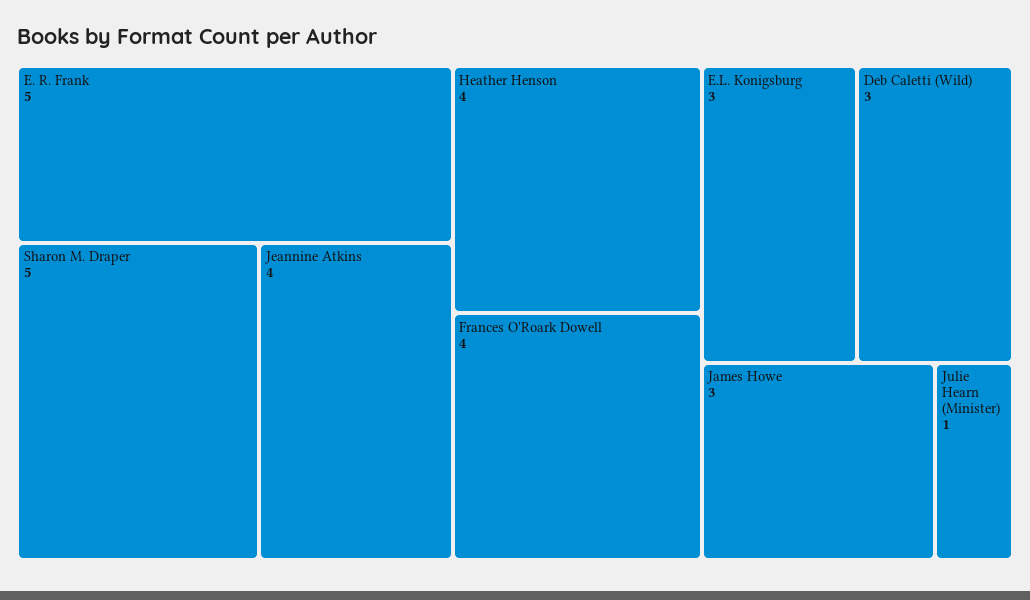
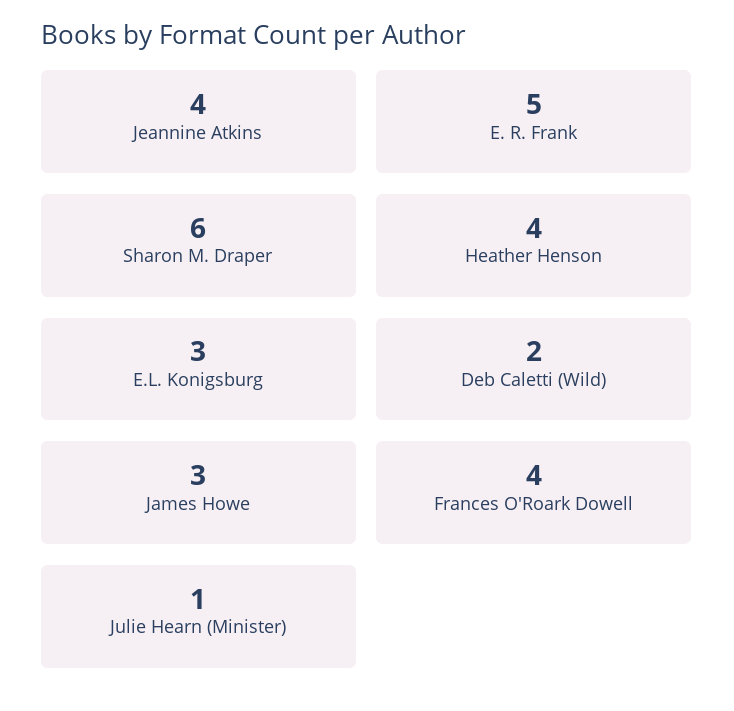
Sharon M. Draper: 5 -> 6
Deb Caletti (Wild): 3 -> 2

